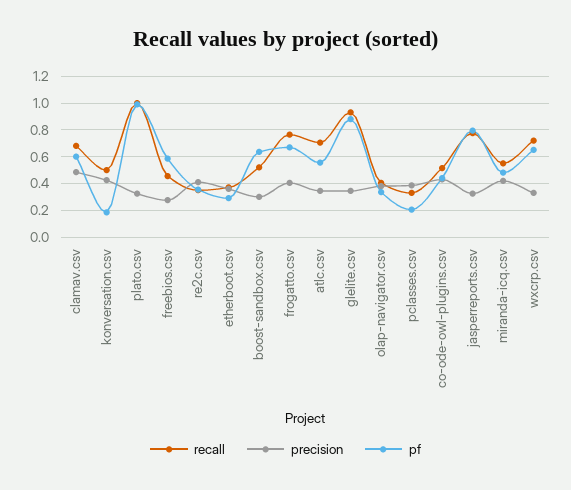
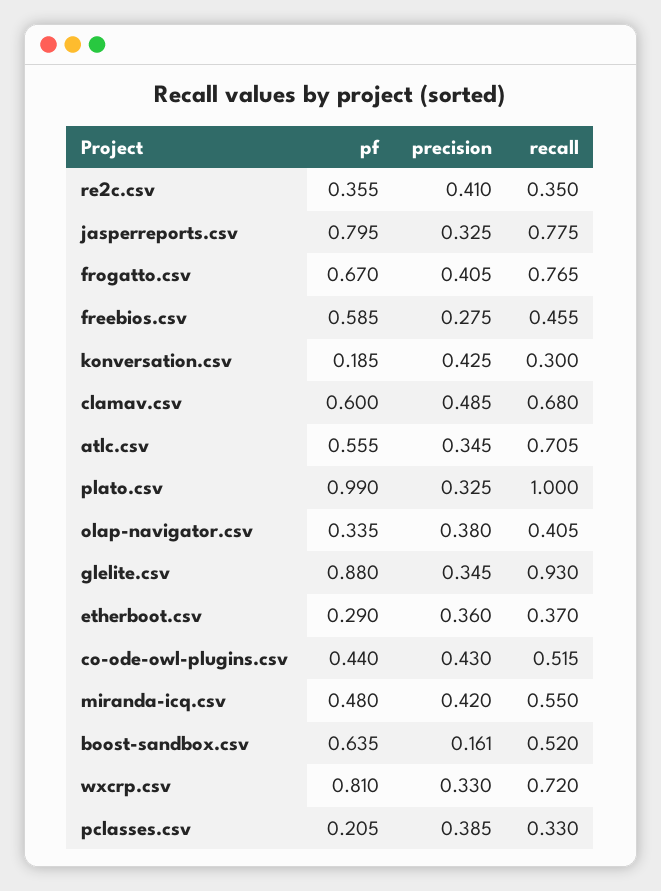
recall, konversation.csv: 0.5 -> 0.3
precision, boost-sandbox.csv: 0.3 -> 0.161
pf, wxcrp.csv: 0.65 -> 0.81

